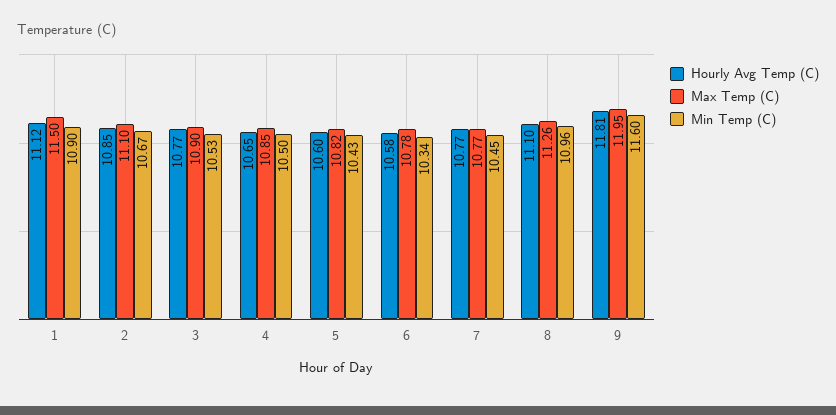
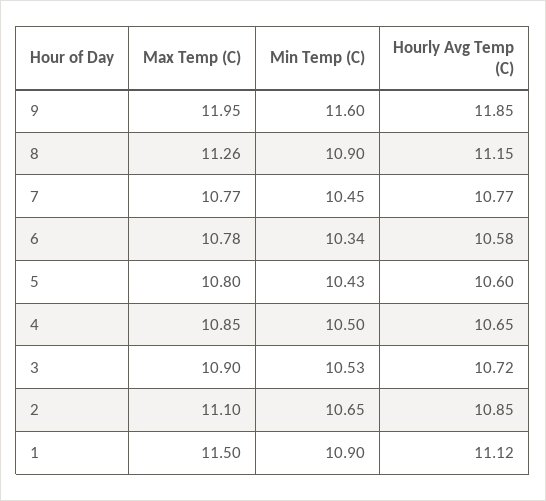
Min Temp (C), 2: 10.67 -> 10.65
Hourly Avg Temp (C), 3: 10.77 -> 10.72
Max Temp (C), 5: 10.82 -> 10.8
Hourly Avg Temp (C), 8: 11.1 -> 11.15
Min Temp (C), 8: 10.96 -> 10.9
Hourly Avg Temp (C), 9: 11.81 -> 11.85

